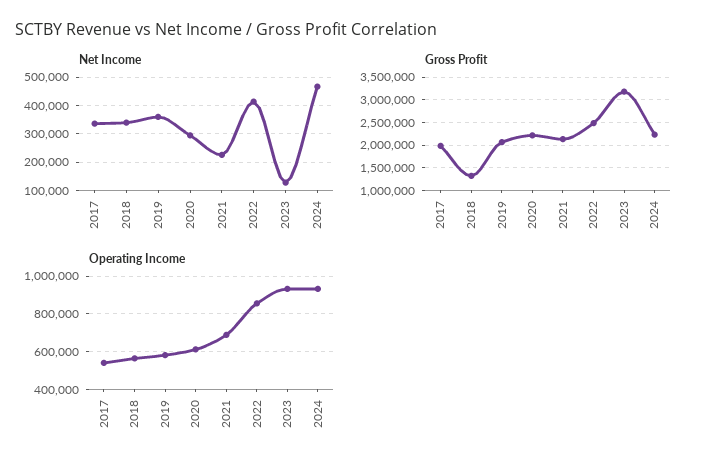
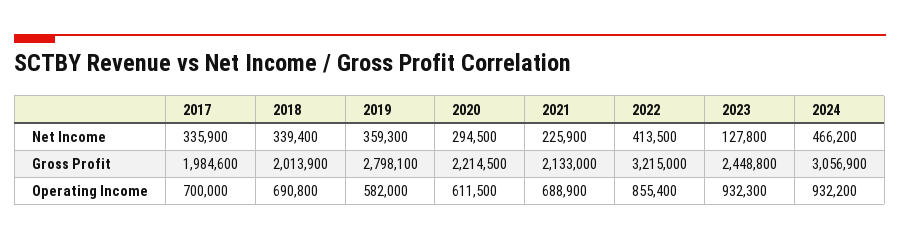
Gross Profit, 2018: 1250000 -> 2013900
Gross Profit, 2019: 2000000 -> 2798100
Gross Profit, 2022: 2500000 -> 3215000
Gross Profit, 2023: 3250000 -> 2448800
Gross Profit, 2024: 2250000 -> 3056900
Operating Income, 2017: 550000 -> 700000
Operating Income, 2018: 550000 -> 690800

